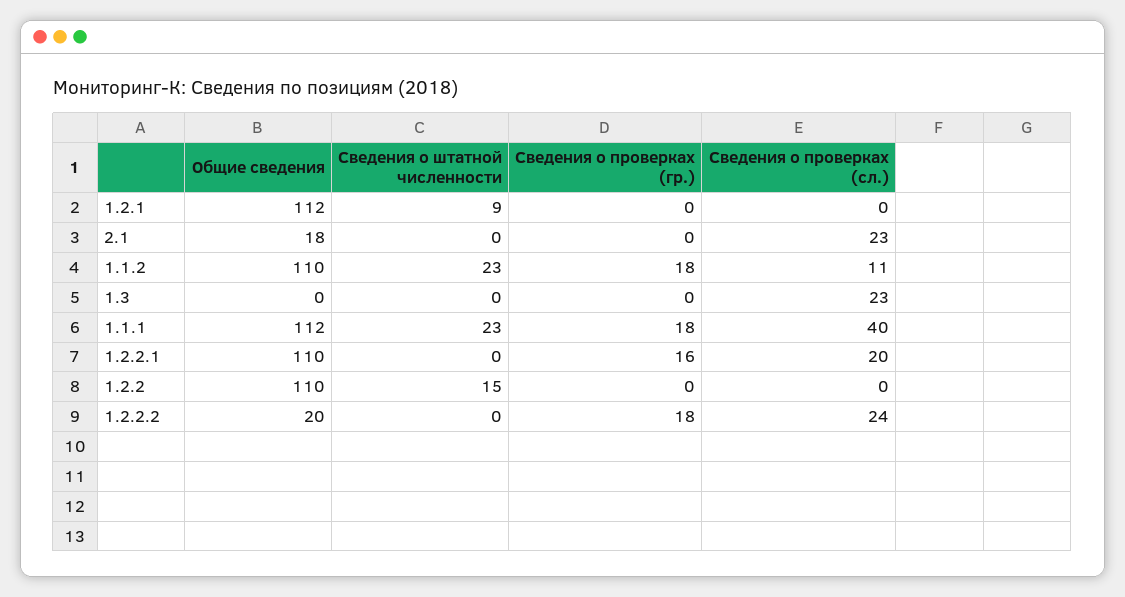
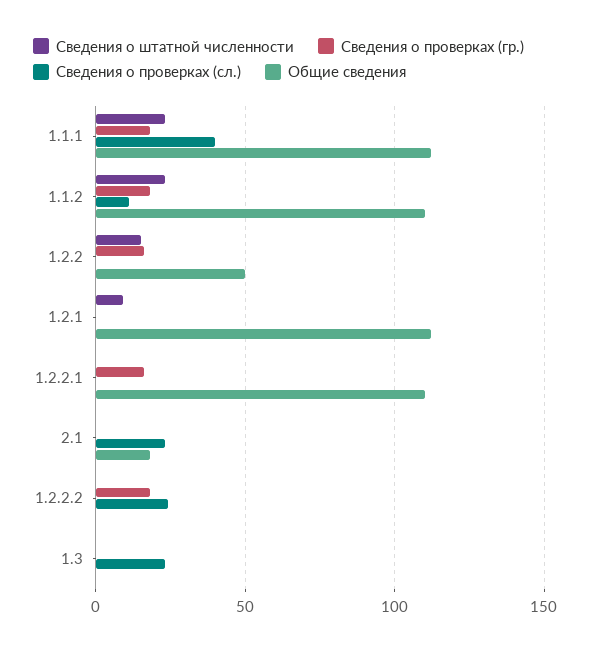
Сведения о проверках (сл.), 1.2.2.1: 20 -> 0
Общие сведения, 1.2.2: 110 -> 50
Сведения о проверках (гр.), 1.2.2: 0 -> 15
Общие сведения, 1.2.2.2: 20 -> 0

